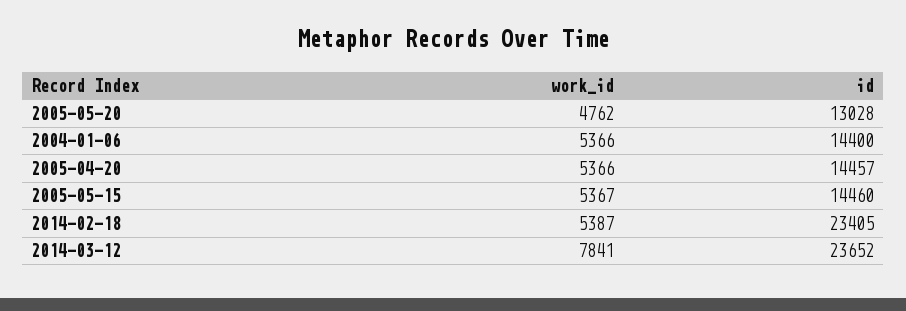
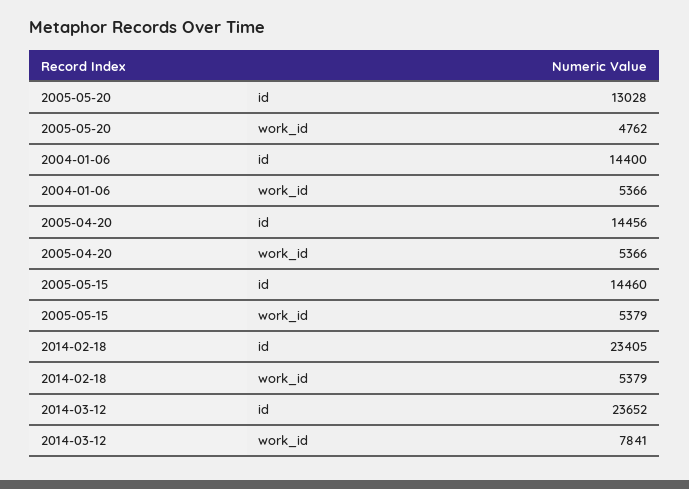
id, 2005-04-20: 14457 -> 14456
work_id, 2005-05-15: 5367 -> 5379
work_id, 2014-02-18: 5387 -> 5379

